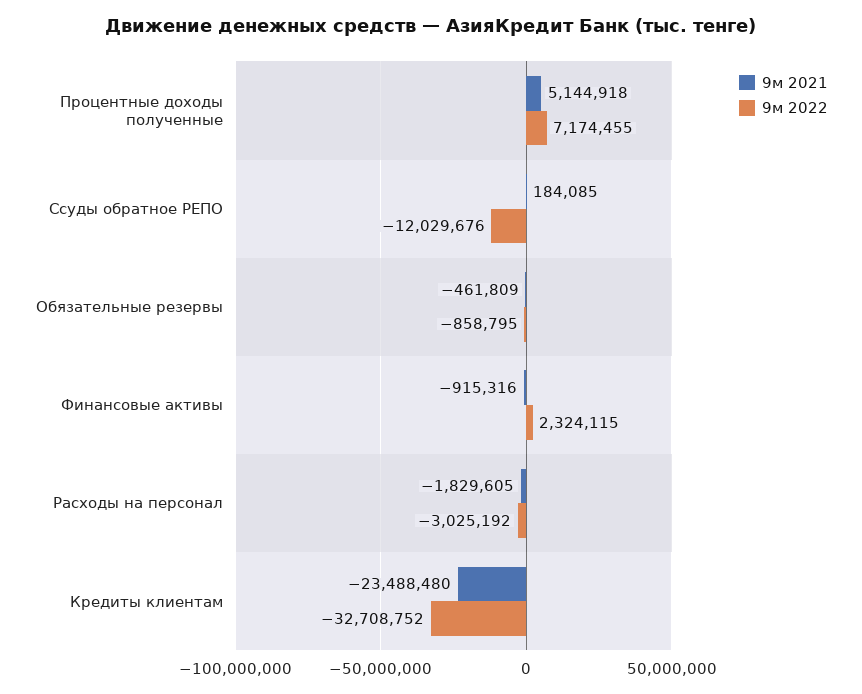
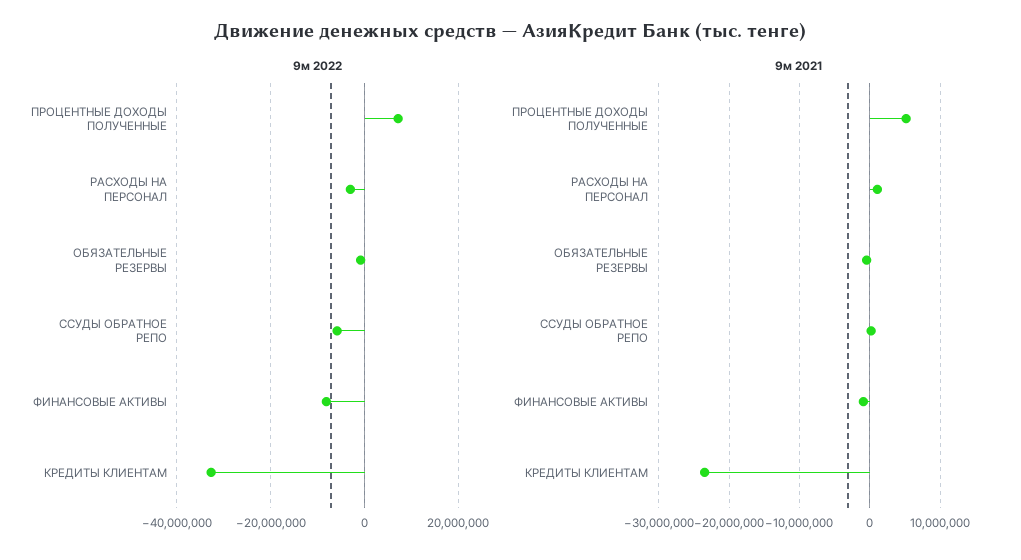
9м 2022, Ссуды обратное РЕПО: -12029676 -> -6000000
9м 2022, Финансовые активы: 2324115 -> -8000000
9м 2021, Расходы на персонал: -1829605 -> 1000000

